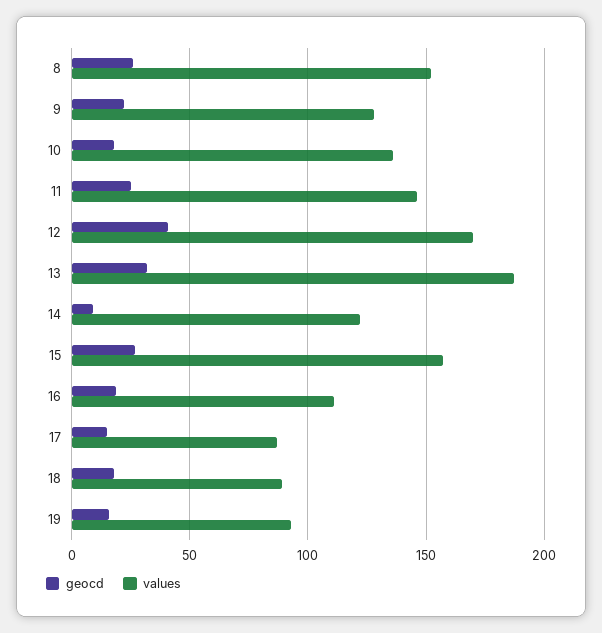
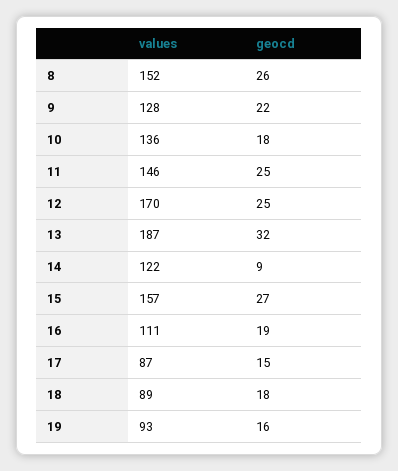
geocd, 12: 40 -> 25

